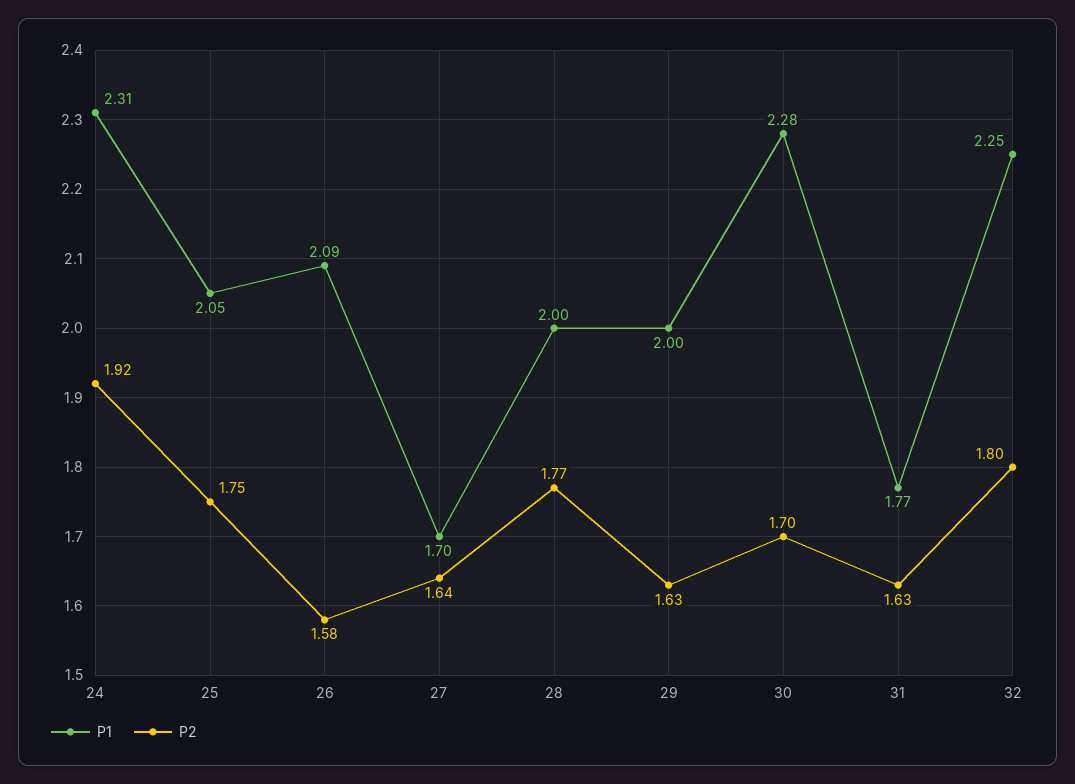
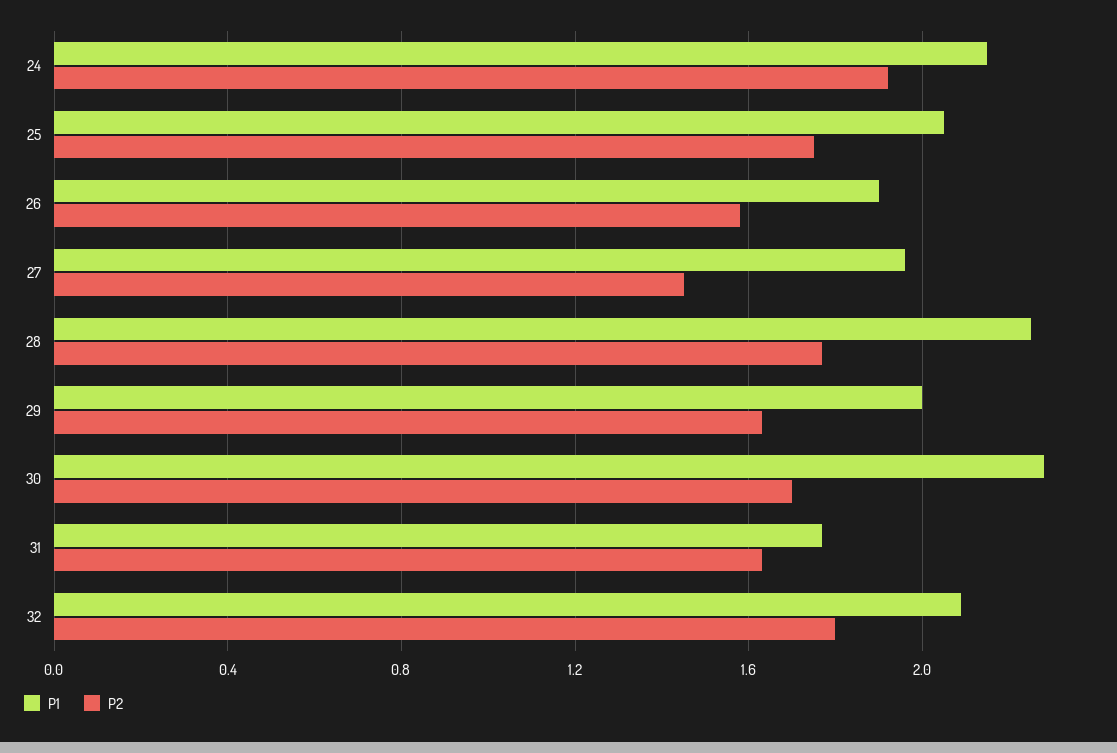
P1, 24: 2.31 -> 2.15
P1, 26: 2.09 -> 1.9
P1, 27: 1.7 -> 1.95
P2, 27: 1.64 -> 1.45
P1, 28: 2 -> 2.25
P1, 32: 2.25 -> 2.1

